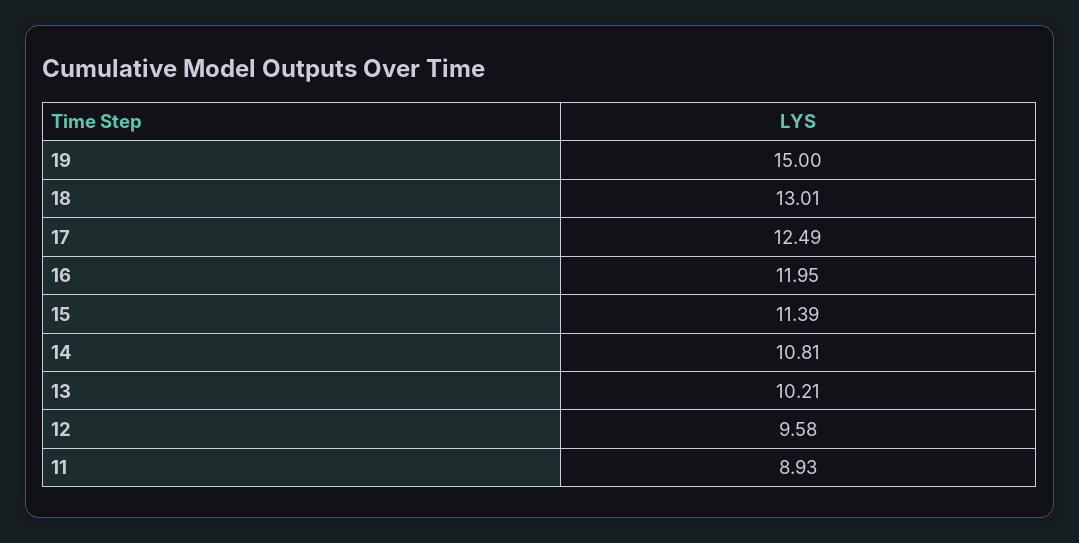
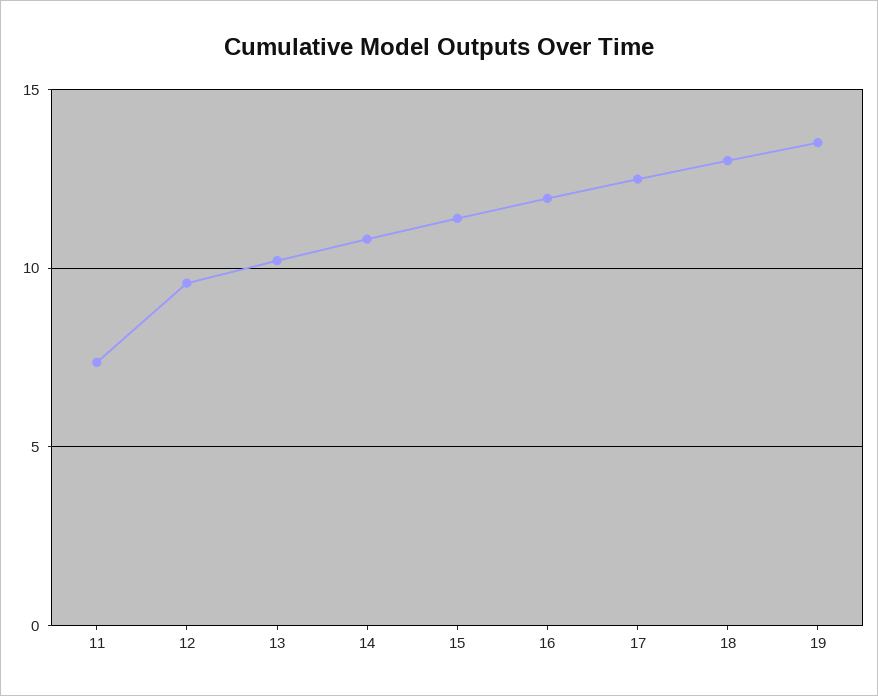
19: 15 -> 13.5
11: 8.93 -> 7.5

